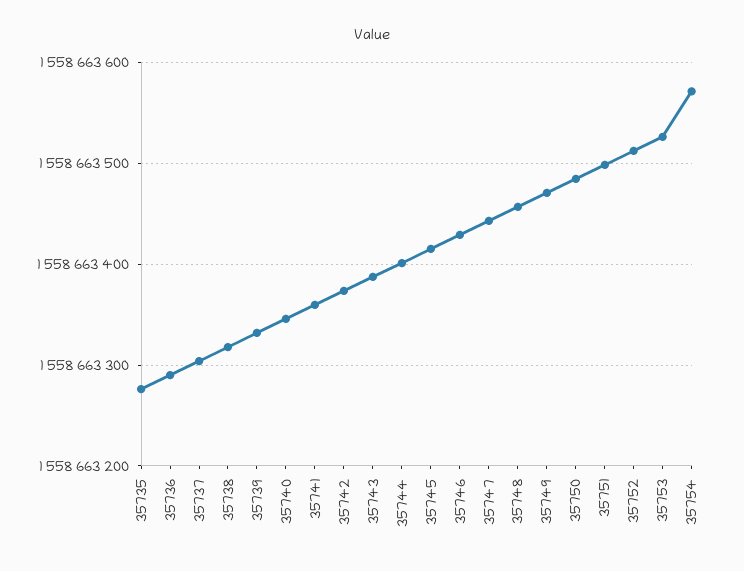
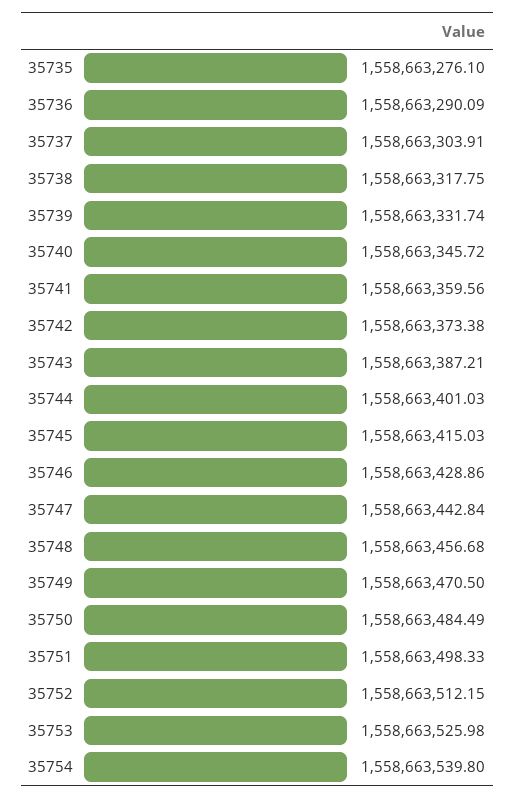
35754: 1558663570 -> 1558663539.8

